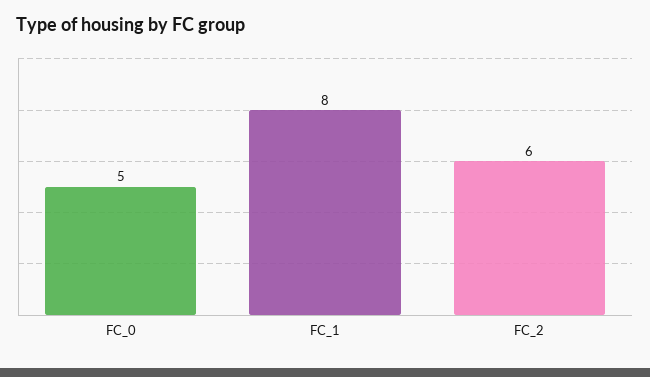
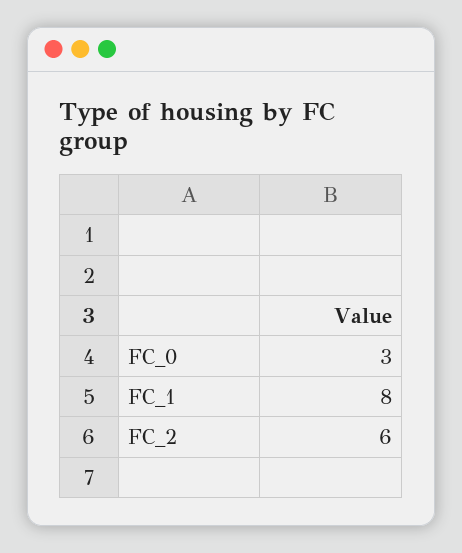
FC_0: 5 -> 3

